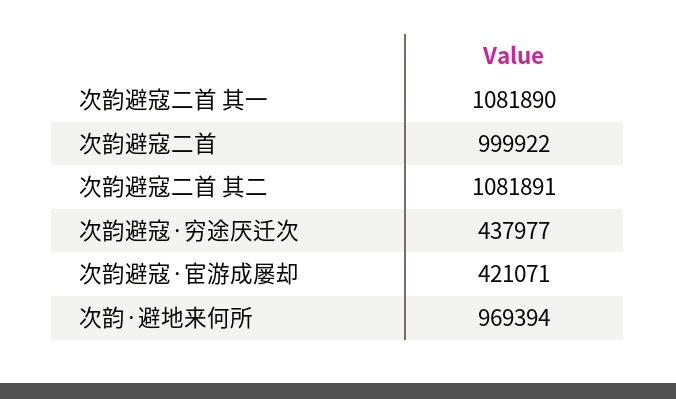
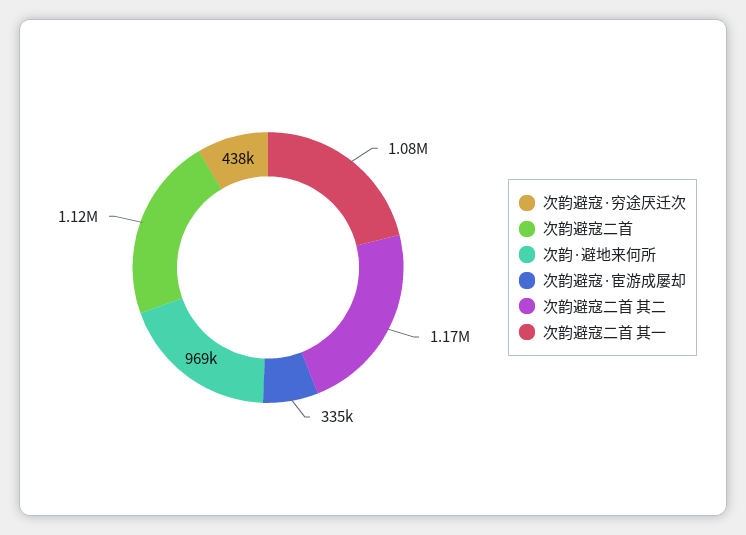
次韵避寇二首: 999922 -> 1120000
次韵避寇二首 其二: 1081891 -> 1170000
次韵避寇·宦游成屡却: 421071 -> 335000

